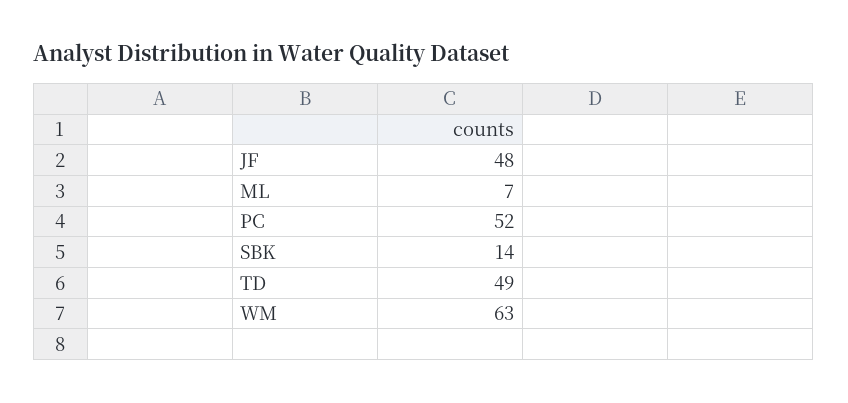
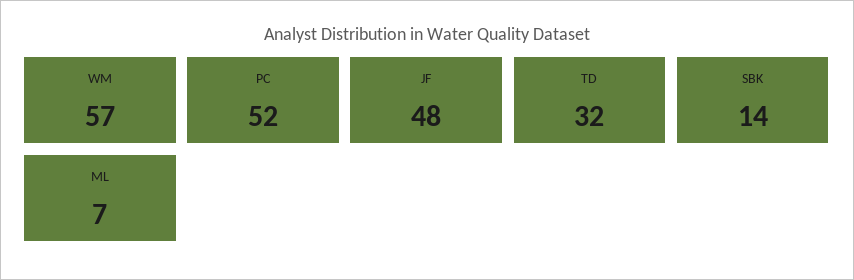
TD: 49 -> 32
WM: 63 -> 57

